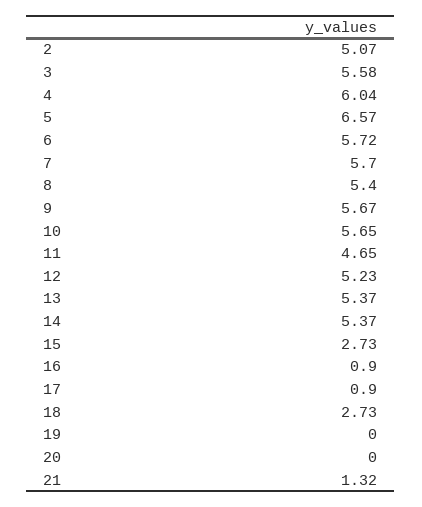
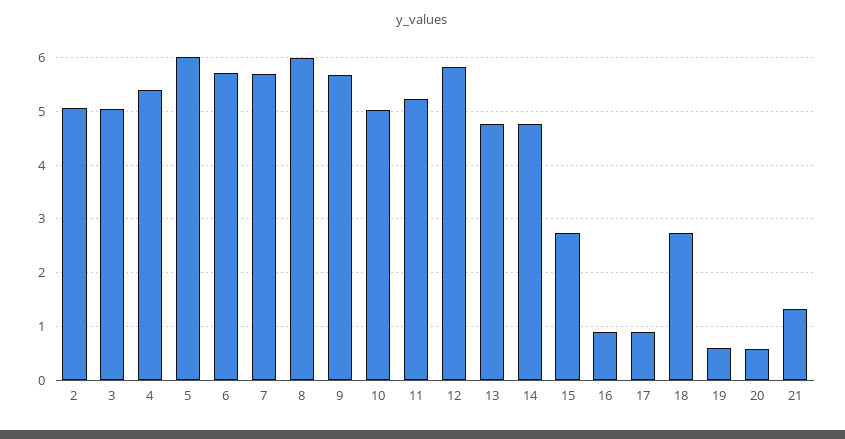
3: 5.58 -> 5
4: 6.04 -> 5.4
5: 6.57 -> 6
8: 5.4 -> 6
10: 5.65 -> 5
11: 4.65 -> 5.2
12: 5.23 -> 5.8
13: 5.37 -> 4.8
14: 5.37 -> 4.8
19: 0 -> 0.6
20: 0 -> 0.6

